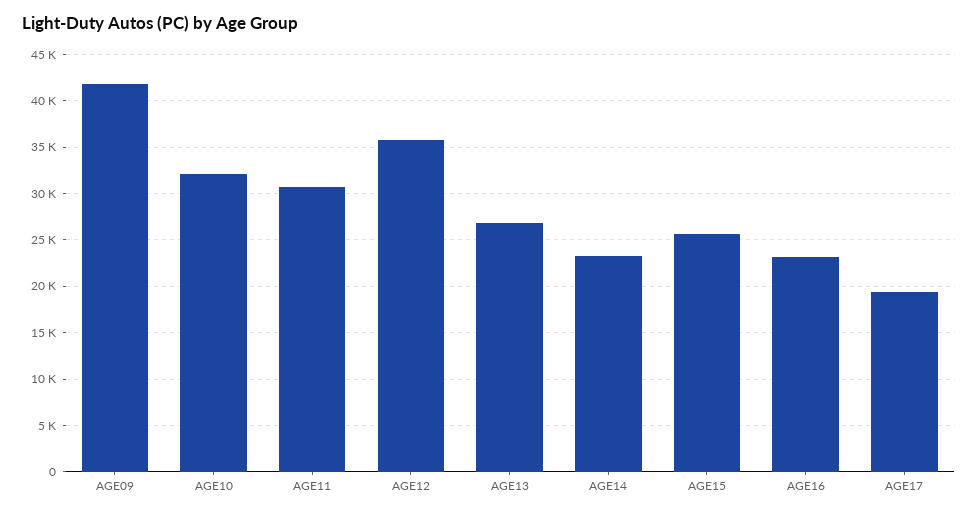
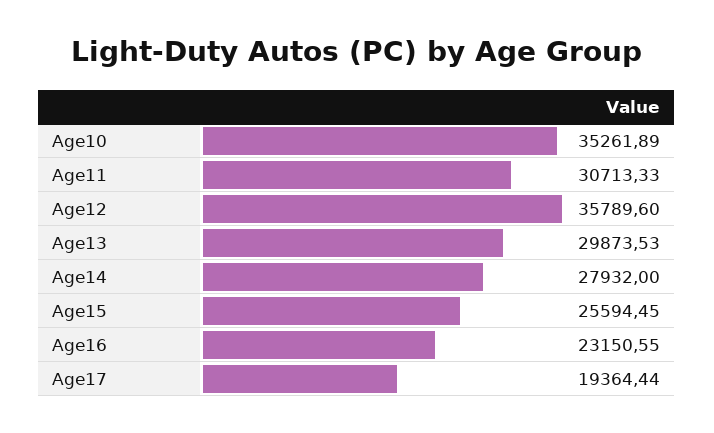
AGE09: 42000 -> none
AGE10: 32000 -> 35261.89
AGE13: 27000 -> 29873.53
AGE14: 23000 -> 27932

